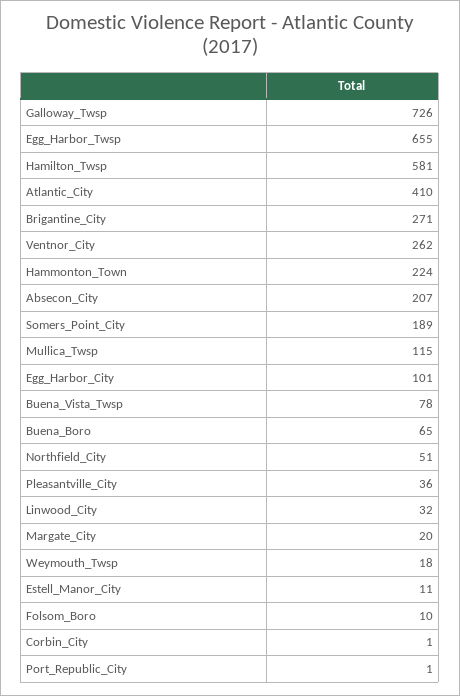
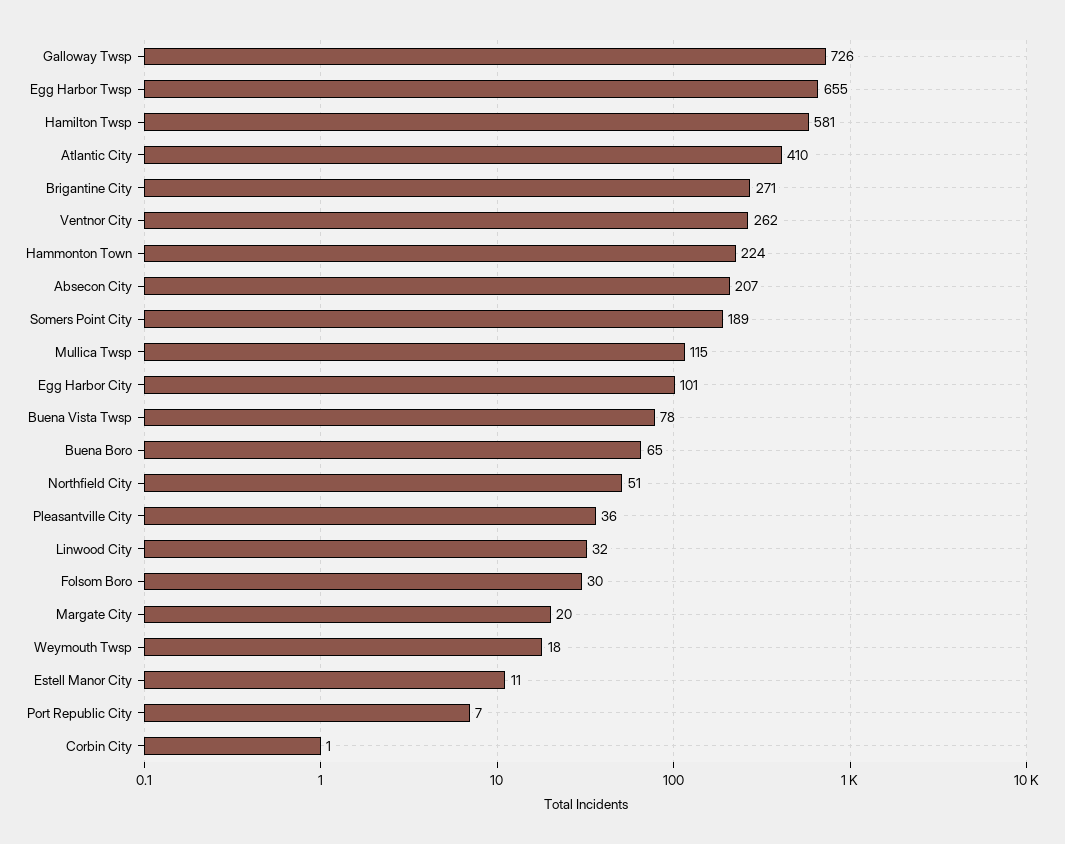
Folsom_Boro: 10 -> 30
Port_Republic_City: 1 -> 7

